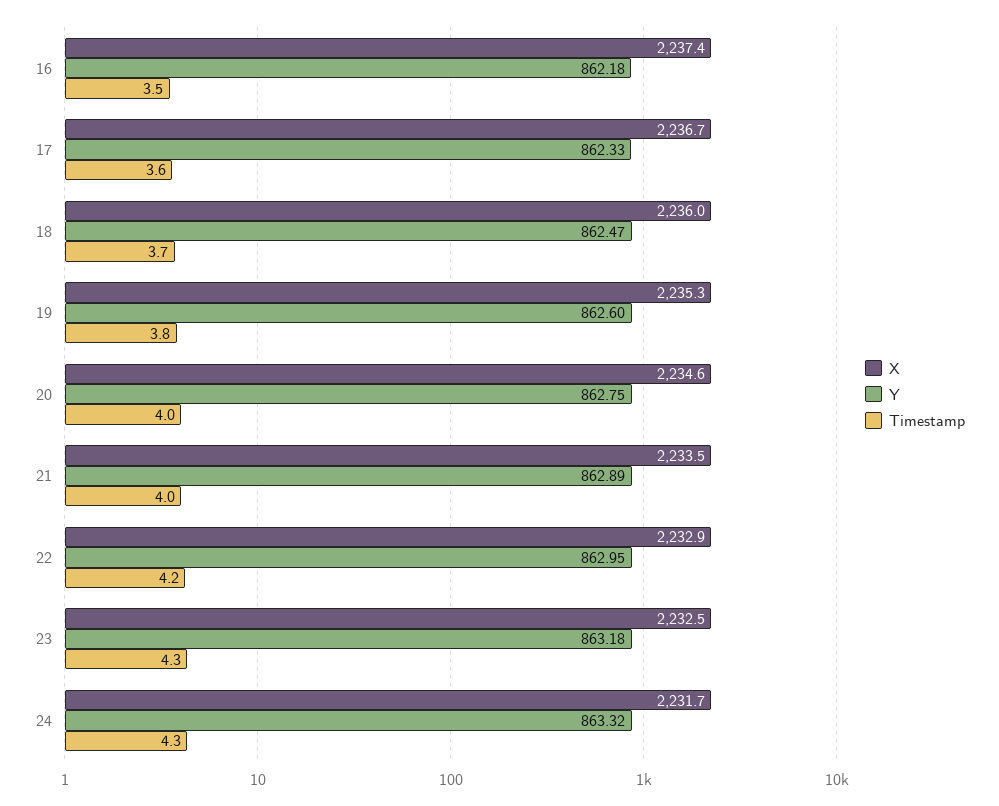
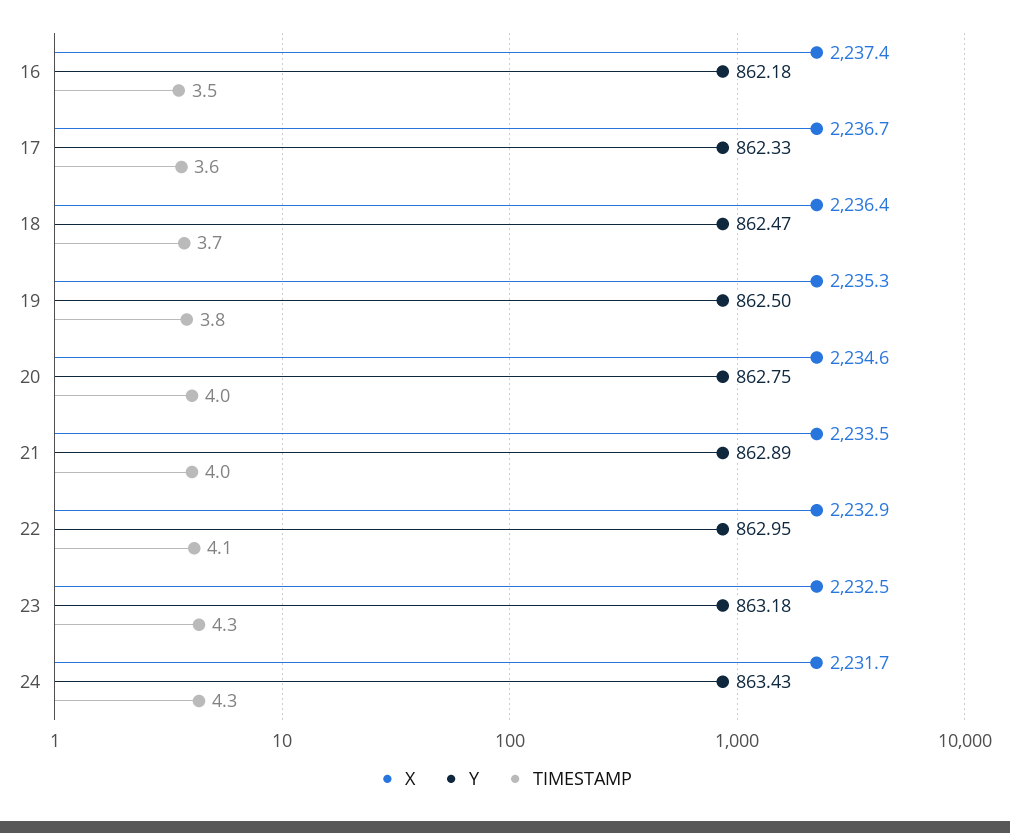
X, 18: 2236 -> 2236.4
Y, 19: 862.6 -> 862.5
Timestamp, 22: 4.2 -> 4.1
Y, 24: 863.32 -> 863.43

